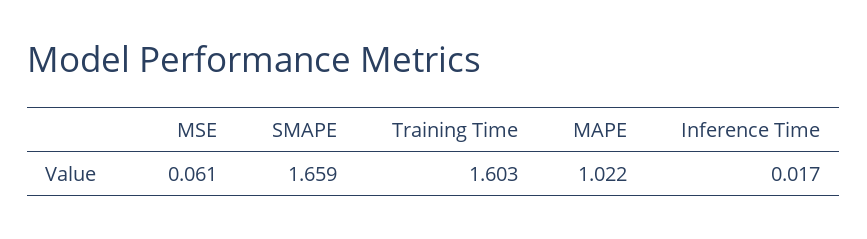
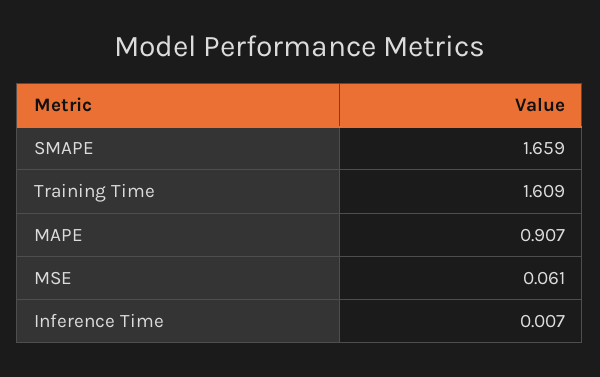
Training Time: 1.603 -> 1.609
MAPE: 1.022 -> 0.907
Inference Time: 0.017 -> 0.007

